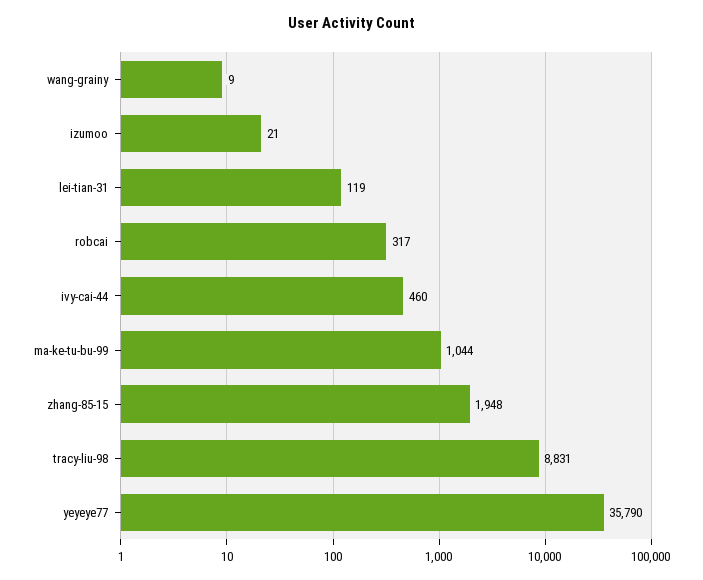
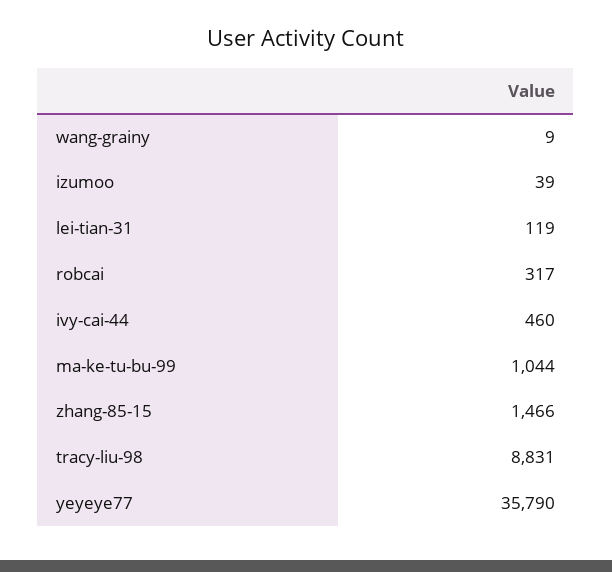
izumoo: 21 -> 39
zhang-85-15: 1948 -> 1466

